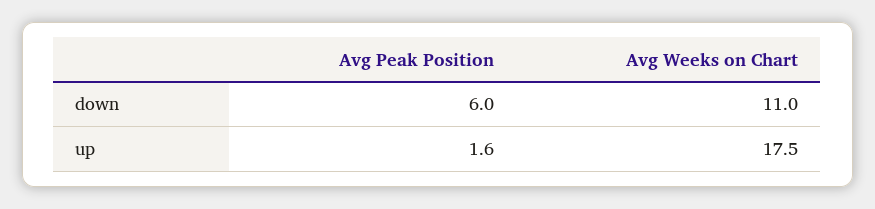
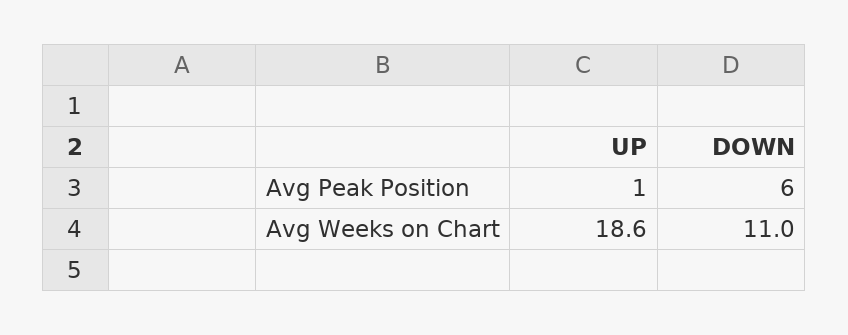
Avg Peak Position, up: 1.6 -> 1
Avg Weeks on Chart, up: 17.5 -> 18.6

